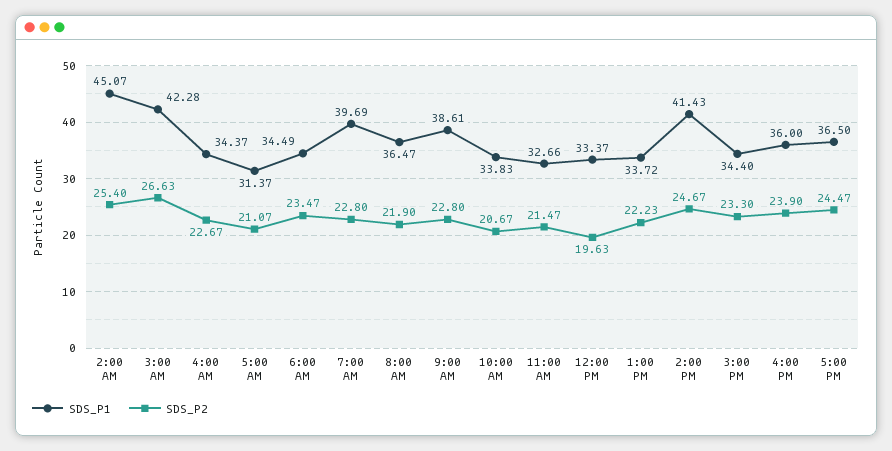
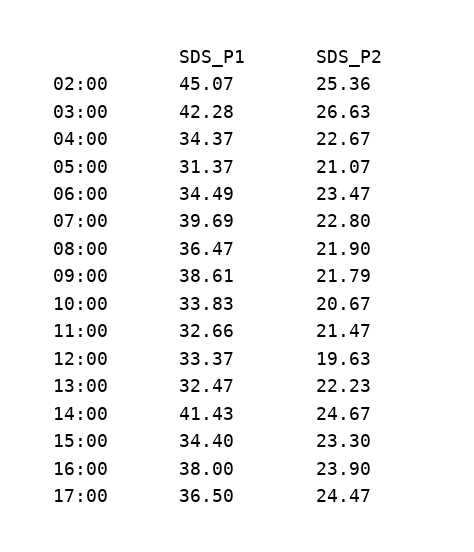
SDS_P2, 2:00 AM: 25.4 -> 25.36
SDS_P2, 9:00 AM: 22.8 -> 21.79
SDS_P1, 1:00 PM: 33.72 -> 32.47
SDS_P1, 4:00 PM: 36 -> 38

